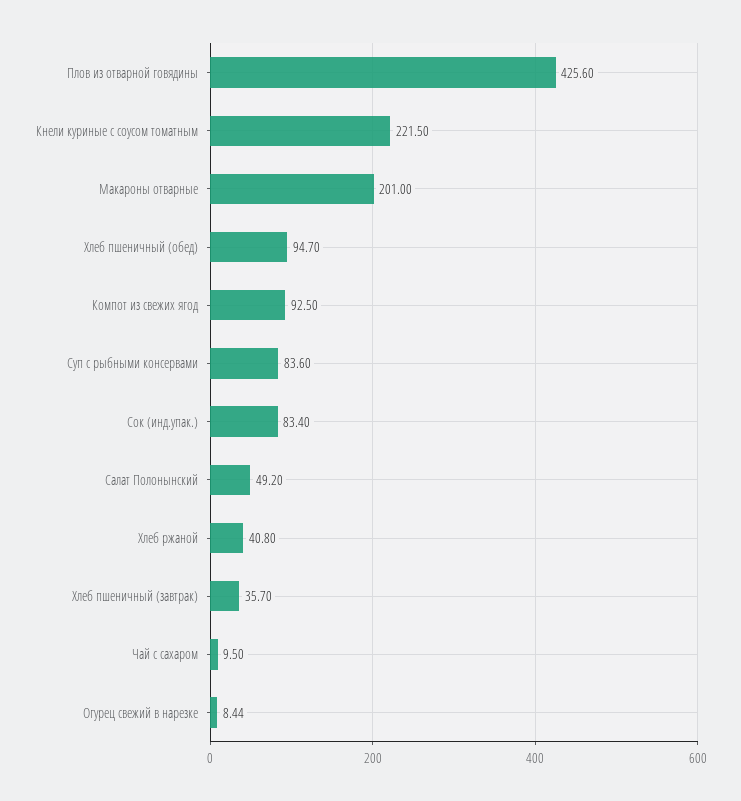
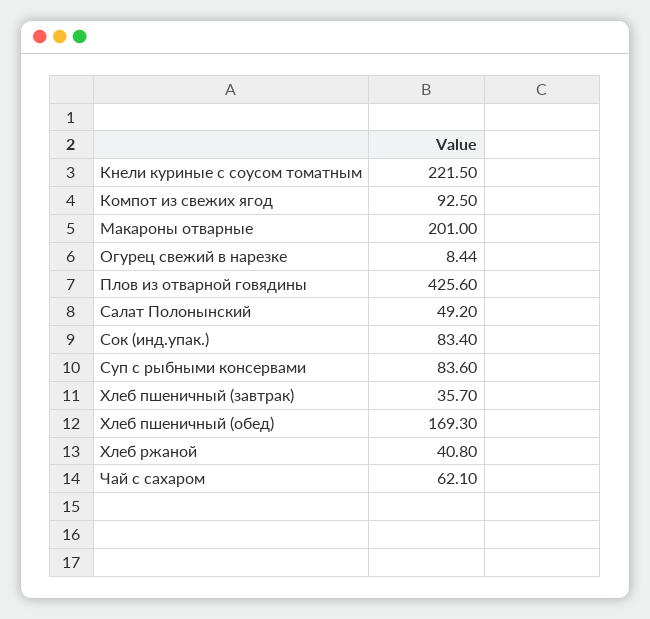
Хлеб пшеничный (обед): 94.7 -> 169.3
Чай с сахаром: 9.5 -> 62.1

